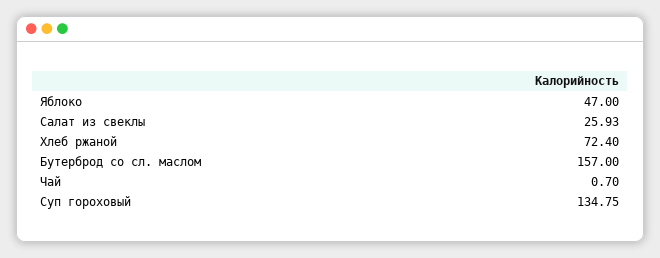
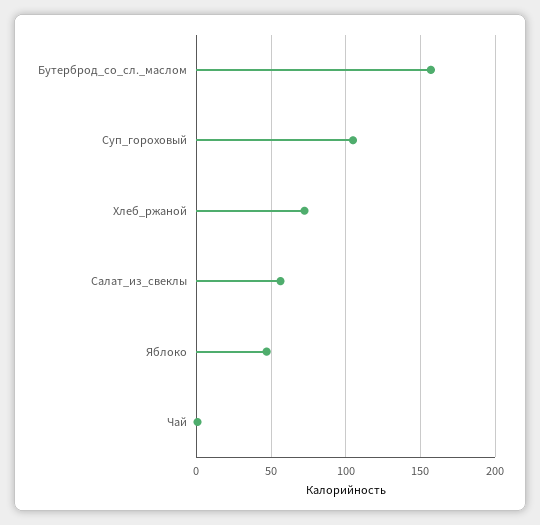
Салат из свеклы: 25.93 -> 55
Суп гороховый: 134.75 -> 105

